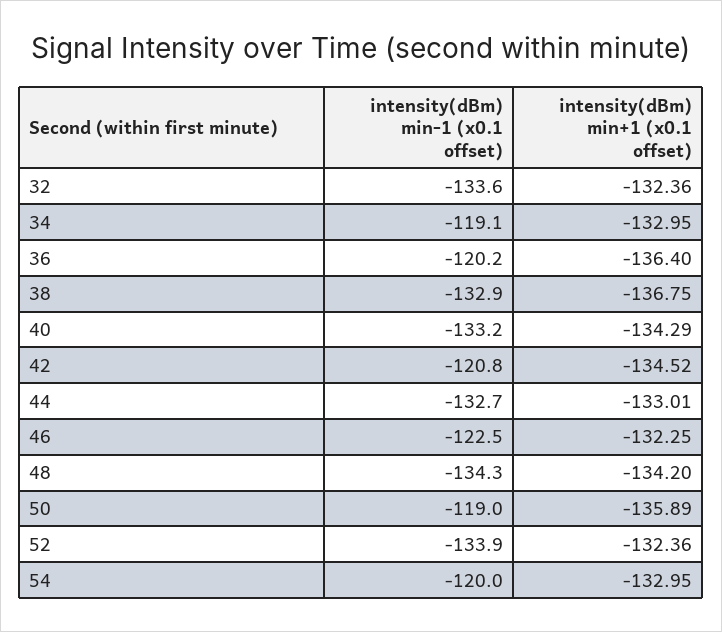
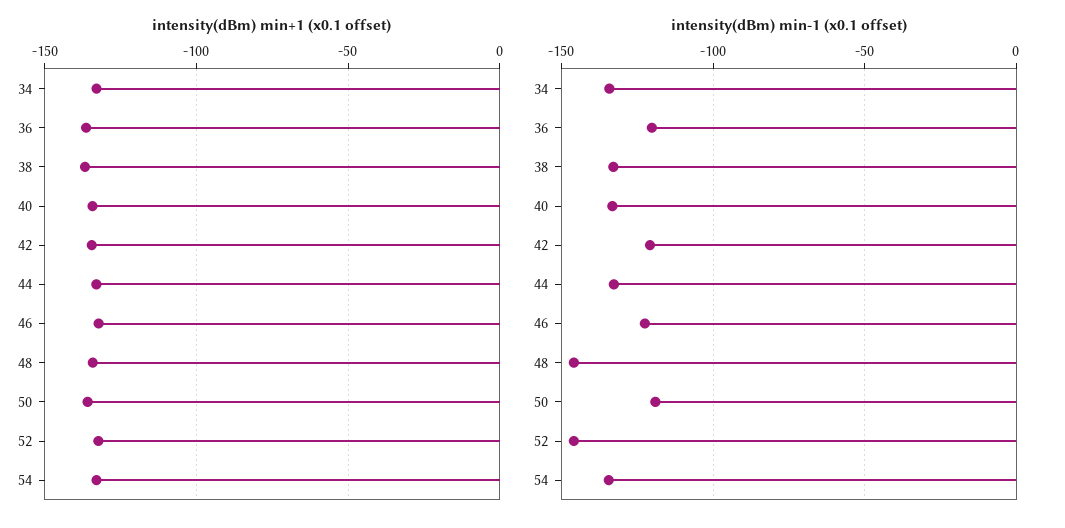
intensity(dBm) min-1 (x0.1 offset), 32: -133.6 -> none
intensity(dBm) min+1 (x0.1 offset), 32: -132.36 -> none
intensity(dBm) min-1 (x0.1 offset), 34: -119.1 -> -135
intensity(dBm) min-1 (x0.1 offset), 48: -134.3 -> -145
intensity(dBm) min-1 (x0.1 offset), 52: -133.9 -> -145
intensity(dBm) min-1 (x0.1 offset), 54: -120 -> -135

